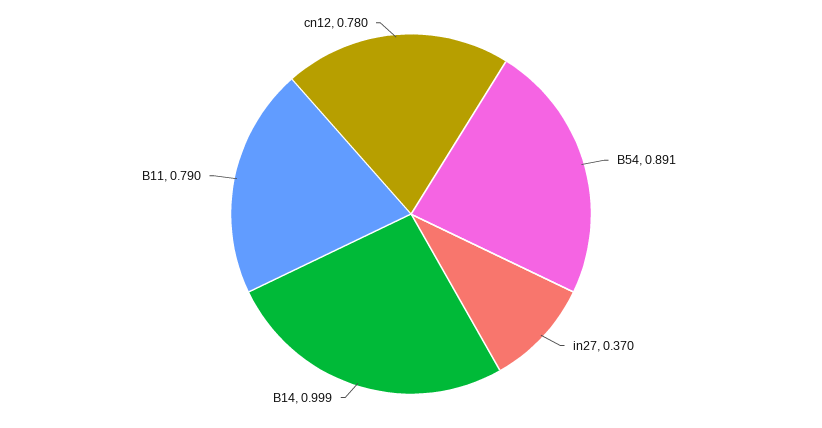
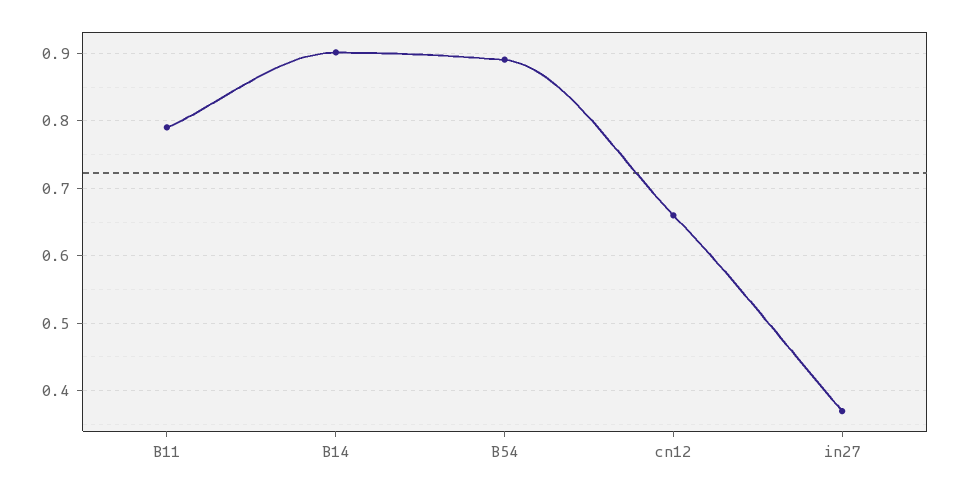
B14: 0.999 -> 0.9
cn12: 0.78 -> 0.66

